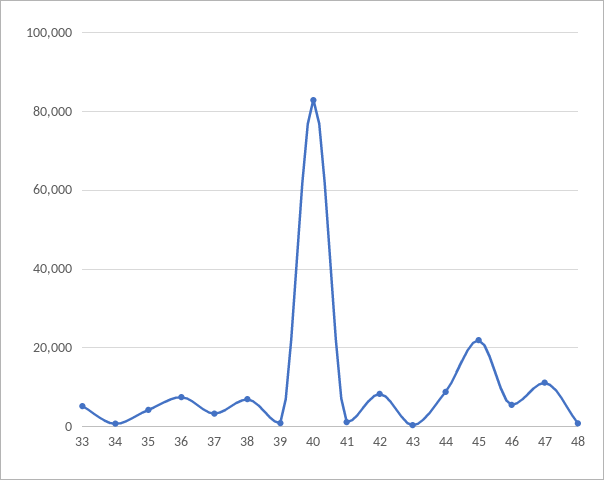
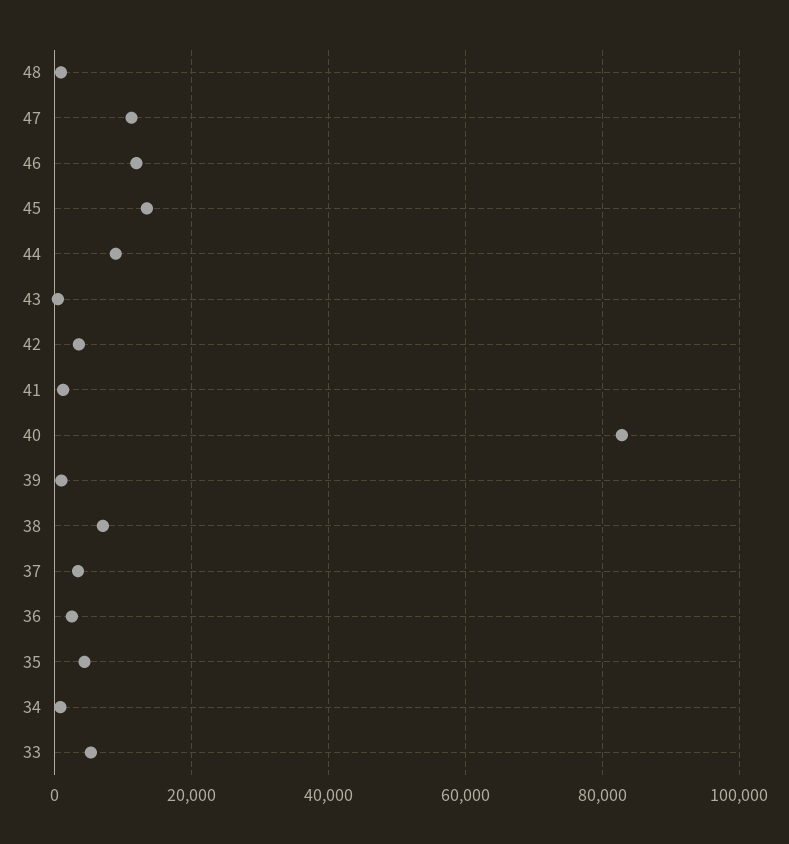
36: 8000 -> 2000
42: 8000 -> 4000
45: 22000 -> 14000
46: 6000 -> 12000

